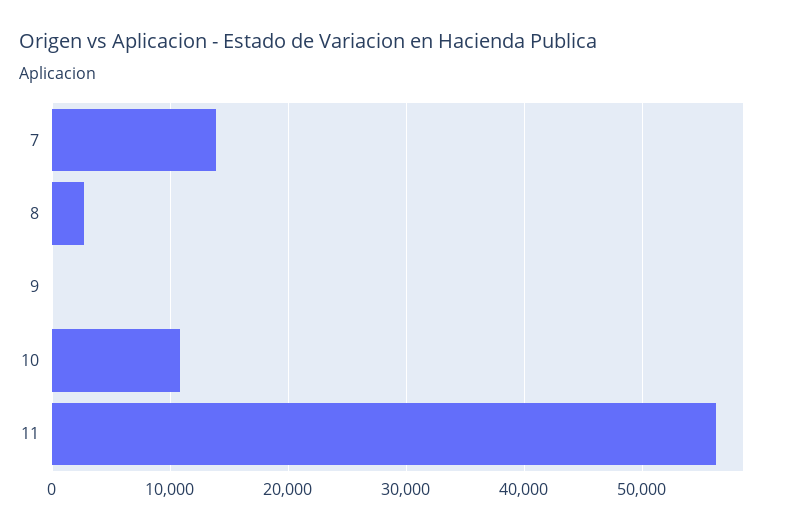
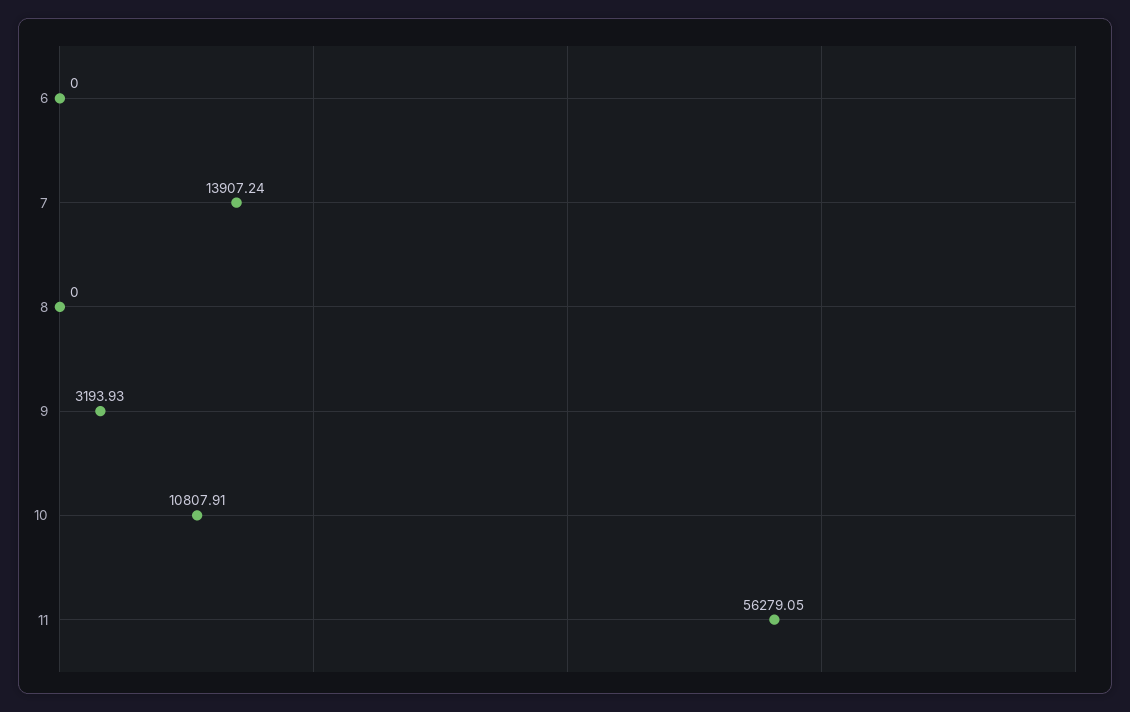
8: 3000 -> 0
9: 0 -> 3193.93
6: none -> 0

